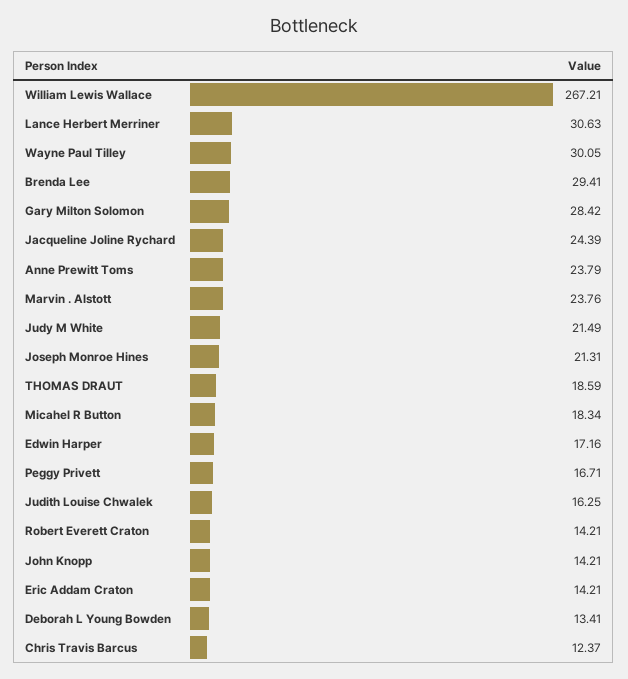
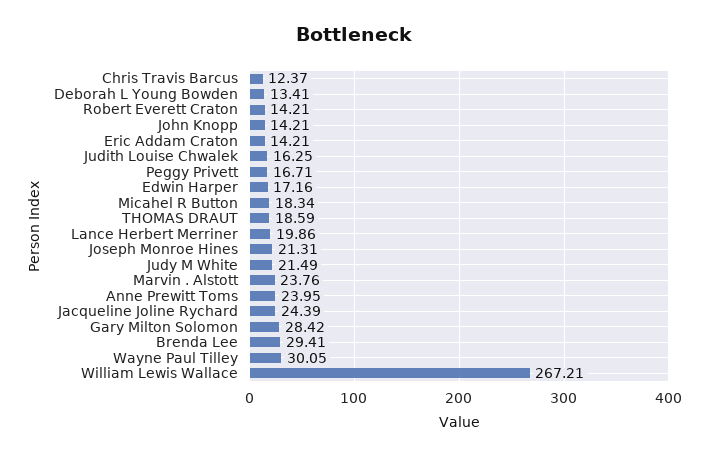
Lance Herbert Merriner: 30.63 -> 19.86
Anne Prewitt Toms: 23.79 -> 23.95

